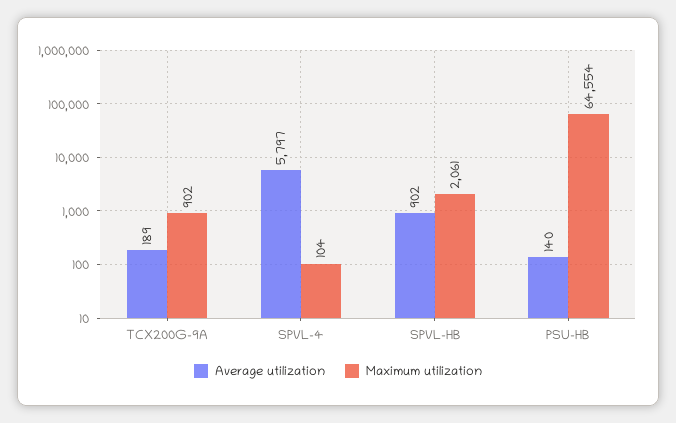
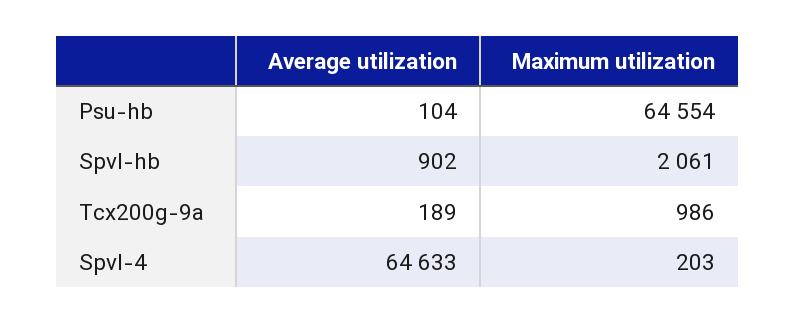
Maximum utilization, TCX200G-9A: 902 -> 986
Average utilization, SPVL-4: 5797 -> 64633
Maximum utilization, SPVL-4: 104 -> 203
Average utilization, PSU-HB: 140 -> 104

